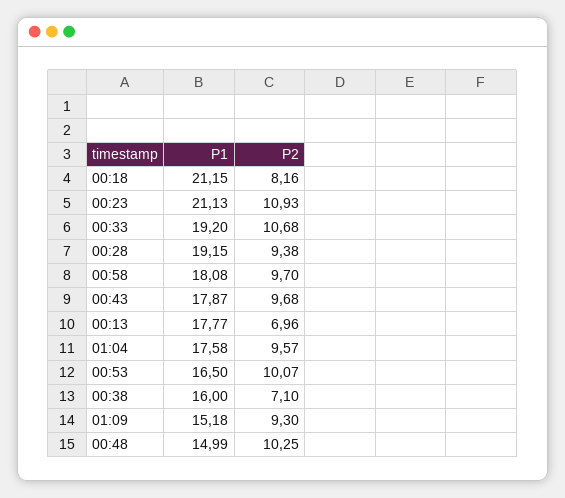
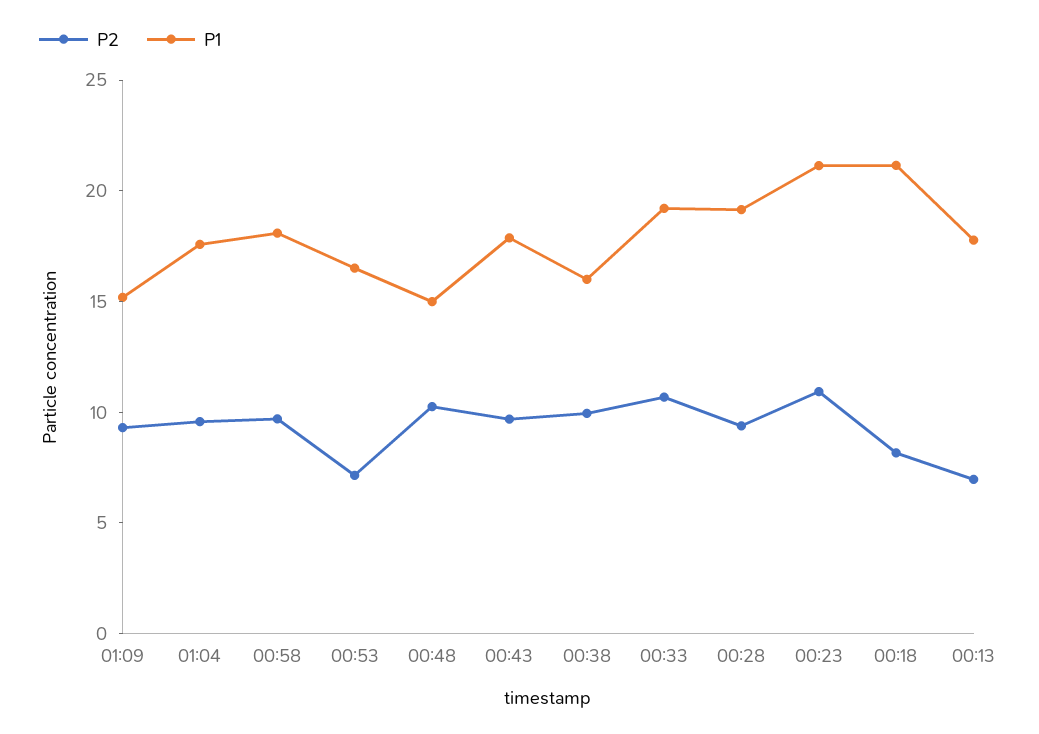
P2, 00:53: 10.07 -> 7
P2, 00:38: 7.1 -> 10

